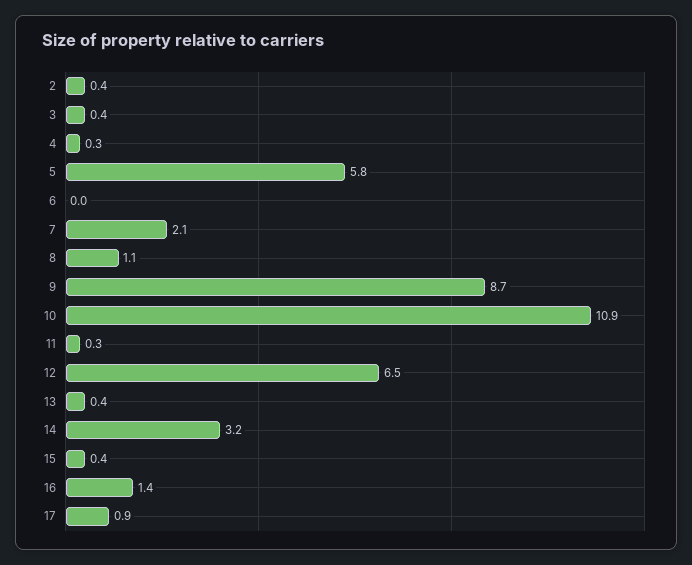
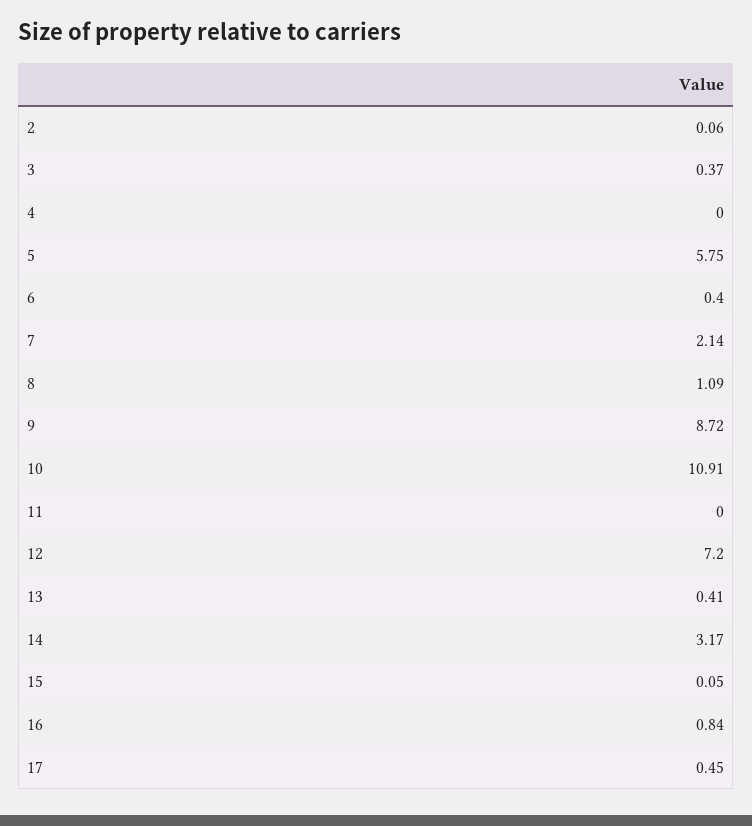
2: 0.4 -> 0.06
4: 0.3 -> 0
6: 0 -> 0.4
11: 0.3 -> 0
12: 6.5 -> 7.2
15: 0.4 -> 0.05
16: 1.4 -> 0.84
17: 0.9 -> 0.45

